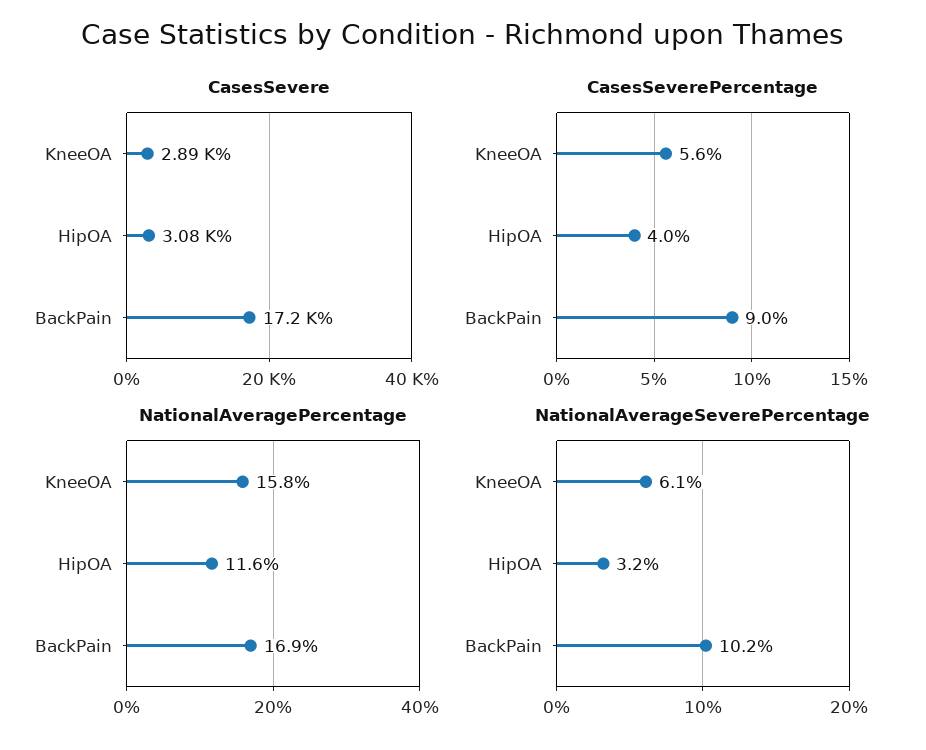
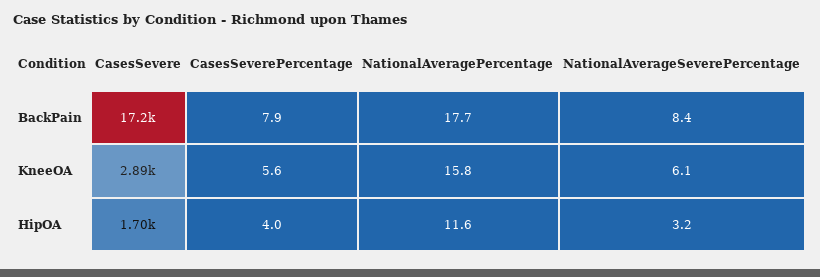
CasesSevere, HipOA: 3080 -> 1700
CasesSeverePercentage, BackPain: 9 -> 7.9
NationalAveragePercentage, BackPain: 16.9 -> 17.7
NationalAverageSeverePercentage, BackPain: 10.2 -> 8.4

